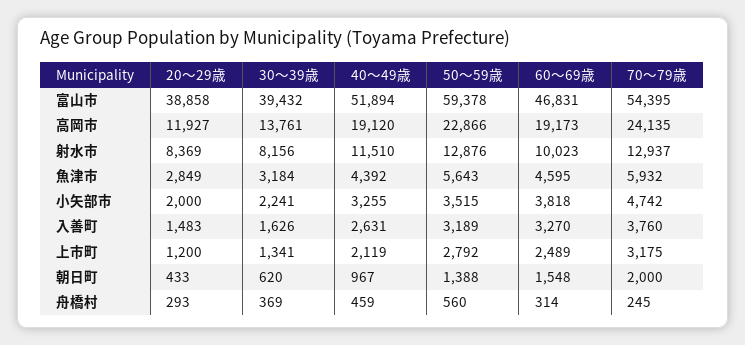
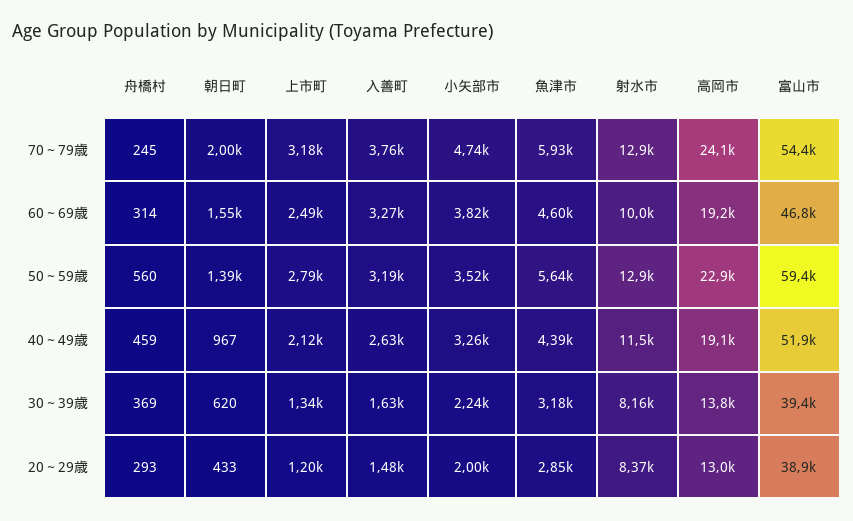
20～29歳, 高岡市: 11927 -> 13000

